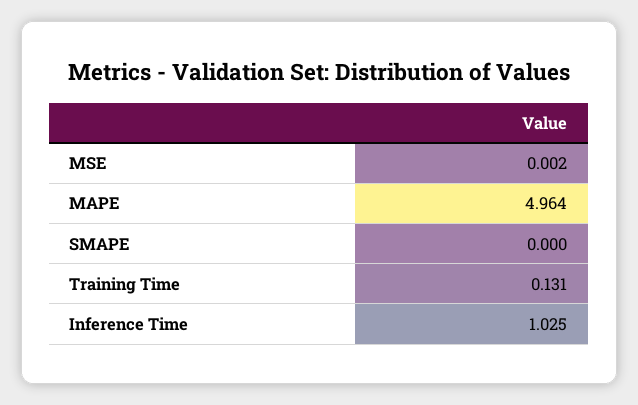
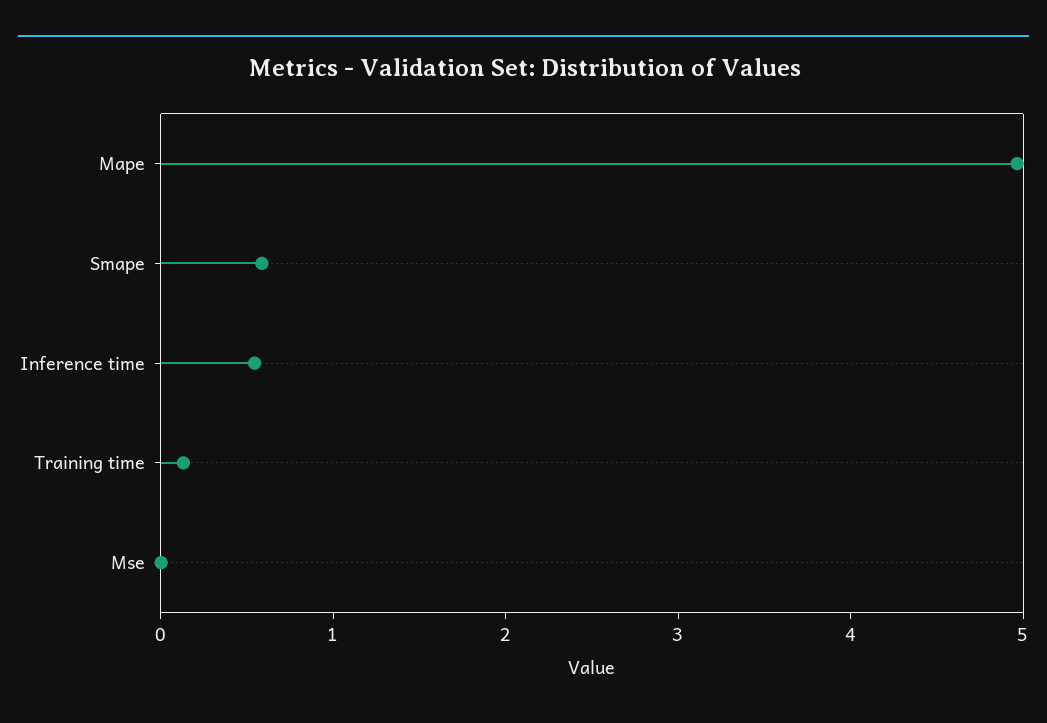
SMAPE: 0 -> 0.6
Inference Time: 1.025 -> 0.6

